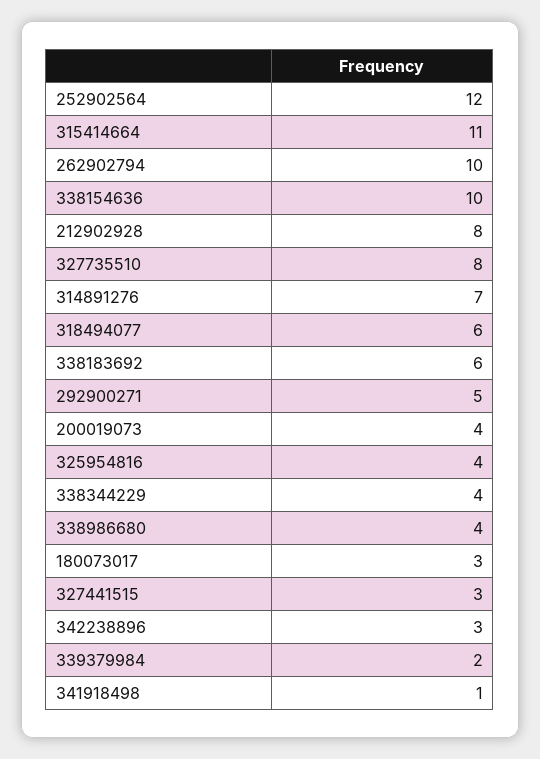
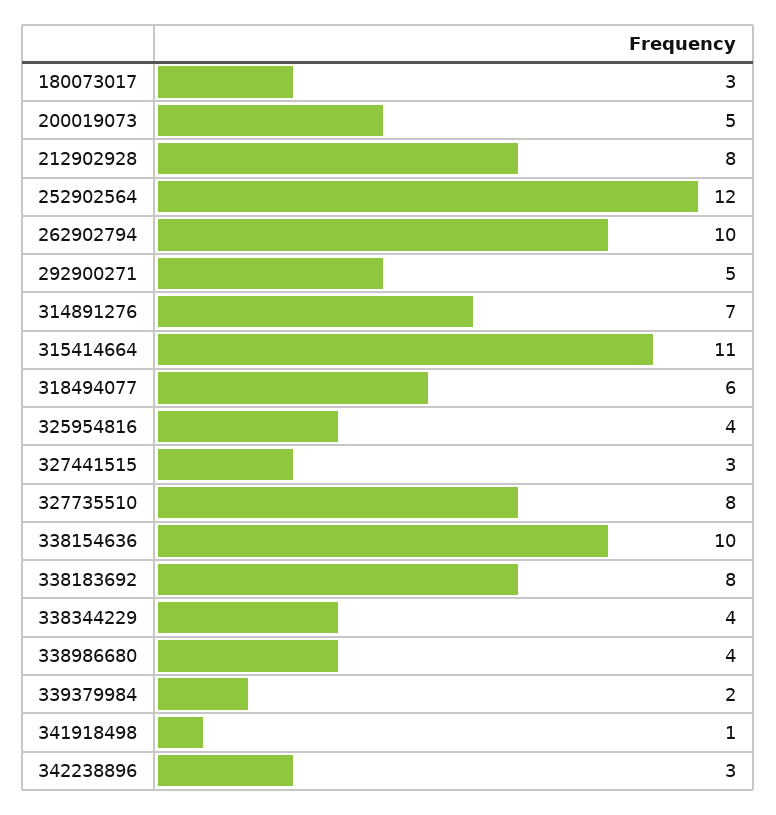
338183692: 6 -> 8
200019073: 4 -> 5

